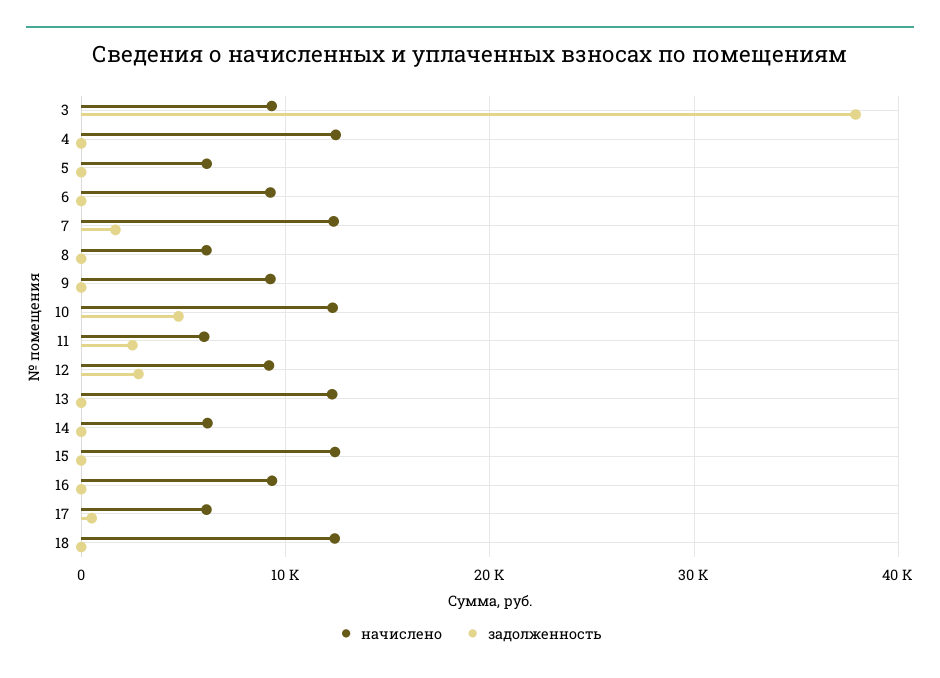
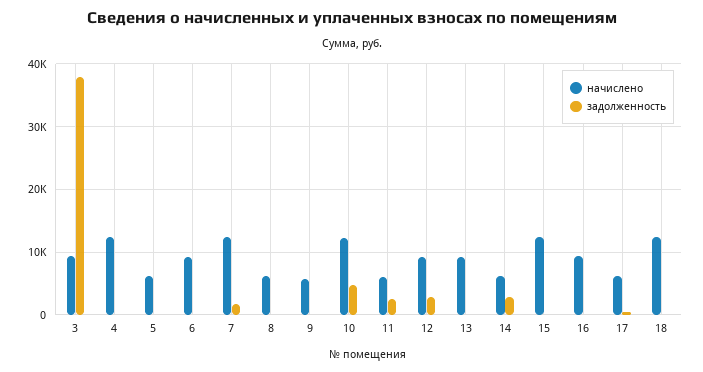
начислено, 9: 9000 -> 6000
начислено, 13: 12000 -> 9000
задолженность, 14: 0 -> 3000

